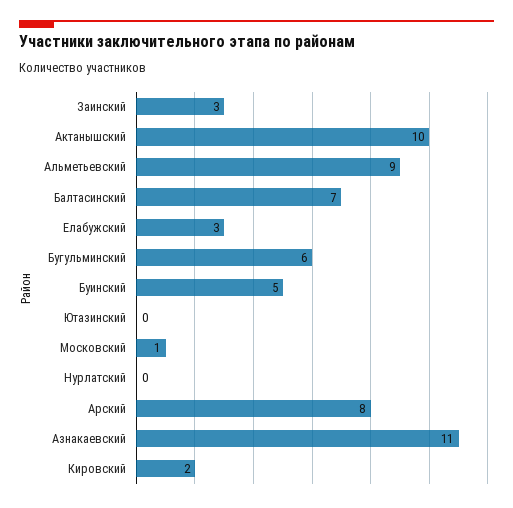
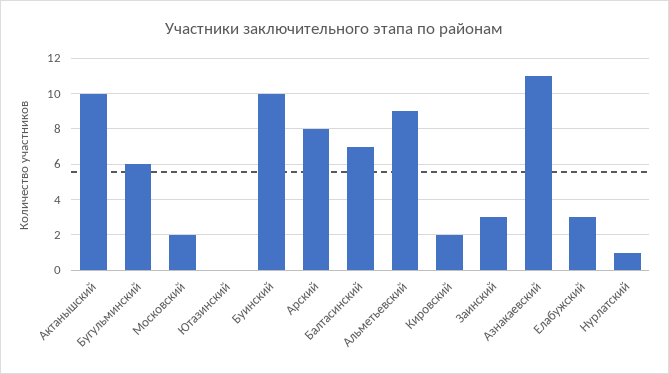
Буинский: 5 -> 10
Московский: 1 -> 2
Нурлатский: 0 -> 1

